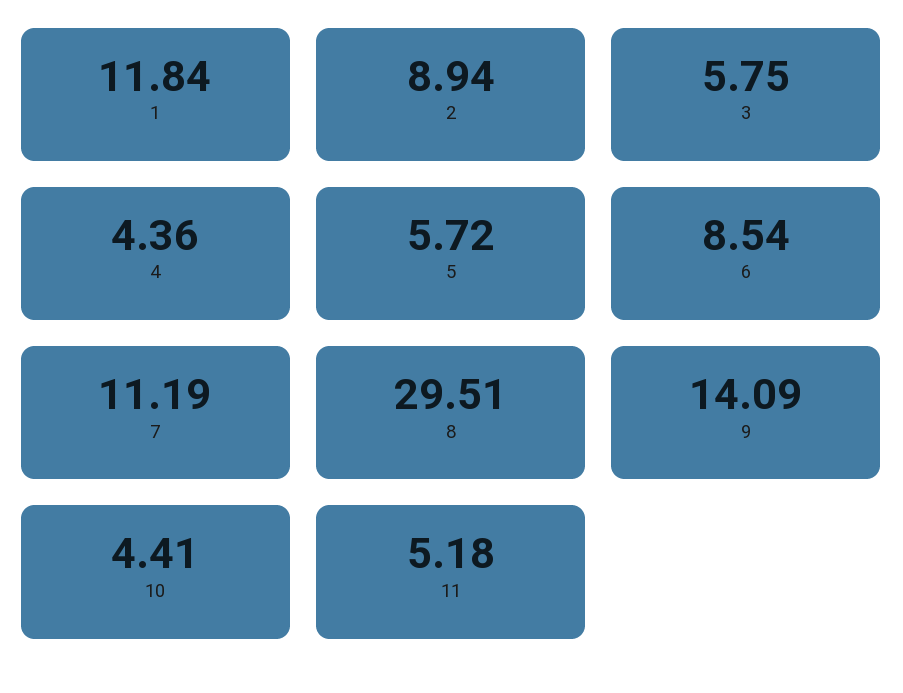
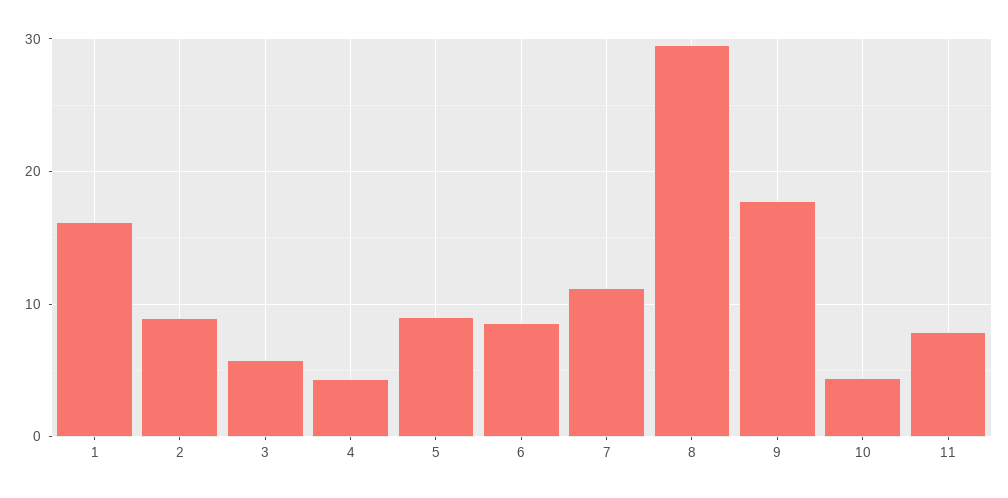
1: 11.84 -> 16
5: 5.72 -> 9
9: 14.09 -> 18
11: 5.18 -> 8

